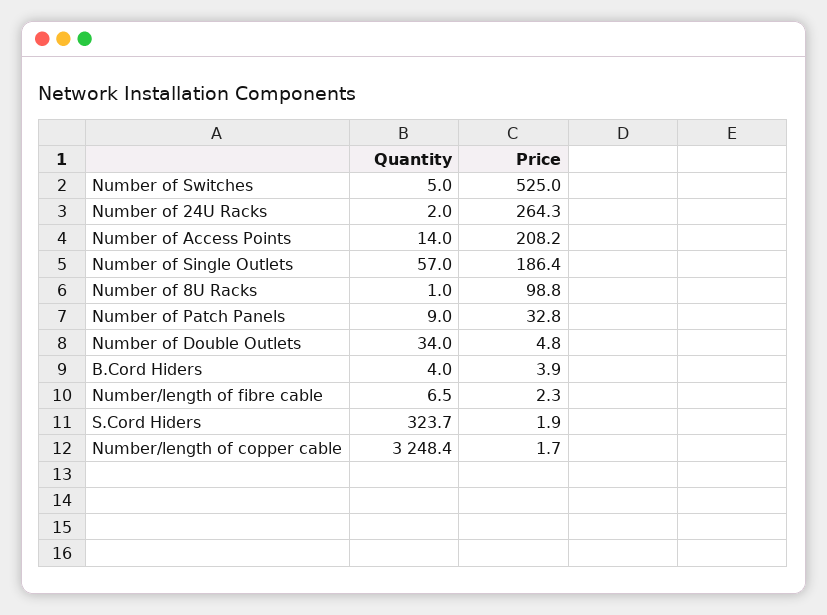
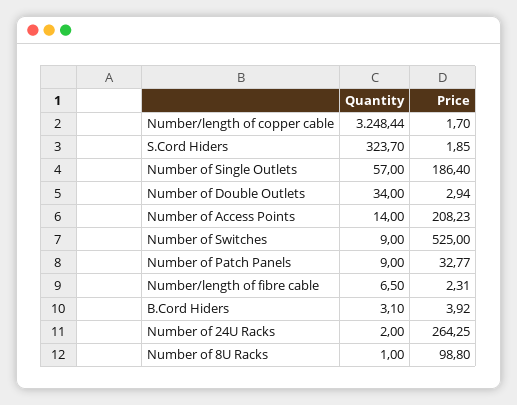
Quantity, Number of Switches: 5 -> 9
Price, Number of Double Outlets: 4.8 -> 2.94
Quantity, B.Cord Hiders: 4 -> 3.1

